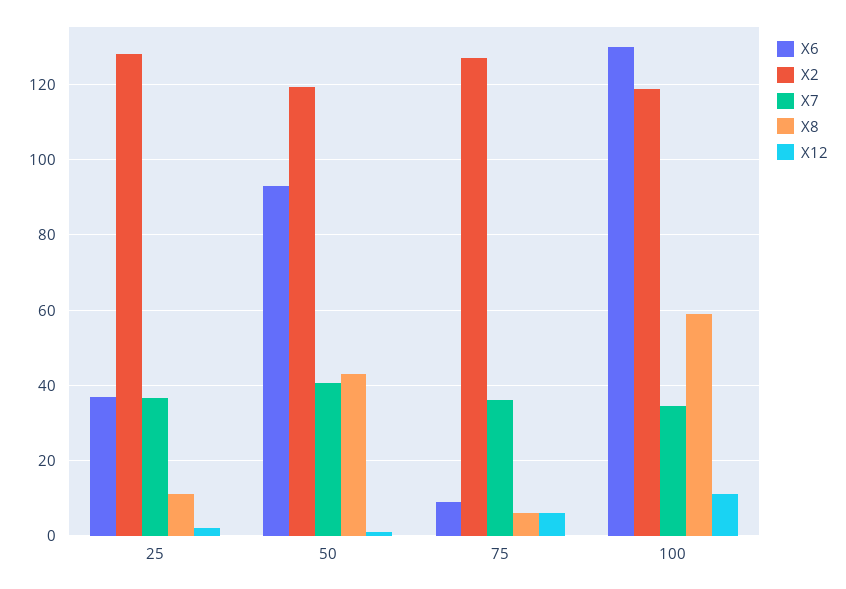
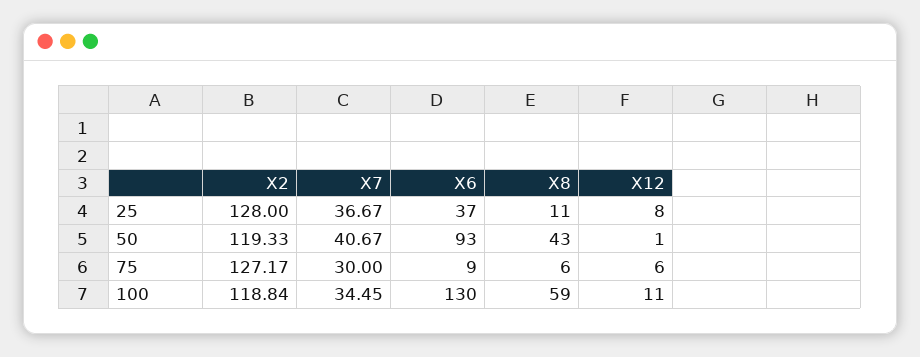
X12, 25: 2 -> 8
X7, 75: 36 -> 30

